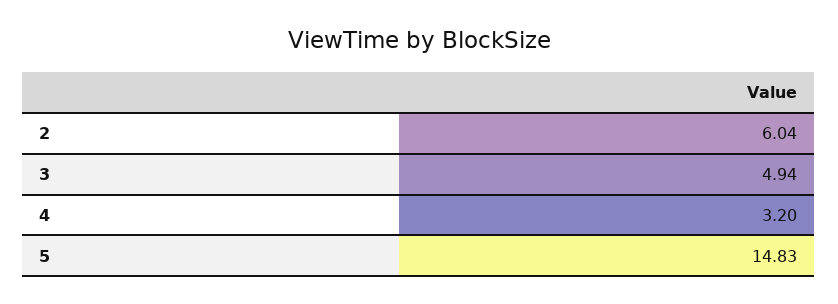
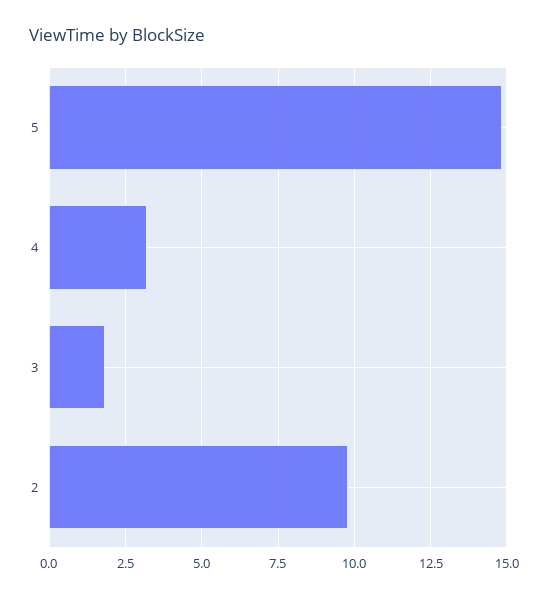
2: 6.04 -> 9.75
3: 4.94 -> 1.75

